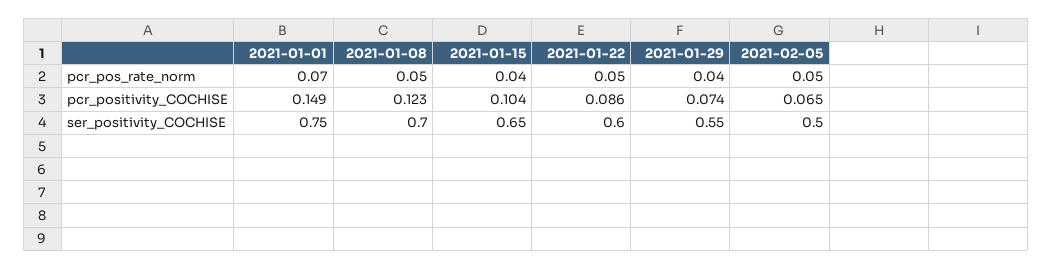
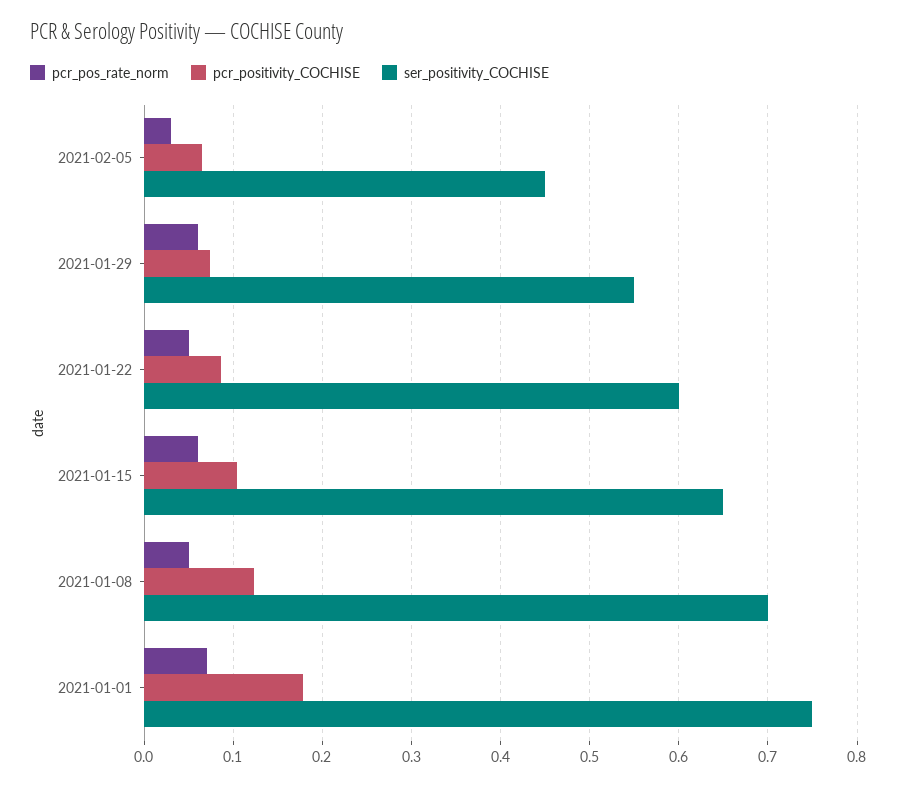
pcr_pos_rate_norm, 2021-01-15: 0.04 -> 0.06
pcr_pos_rate_norm, 2021-01-29: 0.04 -> 0.06
pcr_pos_rate_norm, 2021-02-05: 0.05 -> 0.03
pcr_positivity_COCHISE, 2021-01-01: 0.149 -> 0.18
ser_positivity_COCHISE, 2021-02-05: 0.5 -> 0.45

